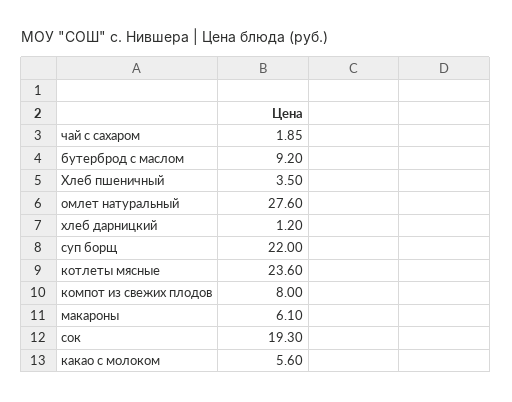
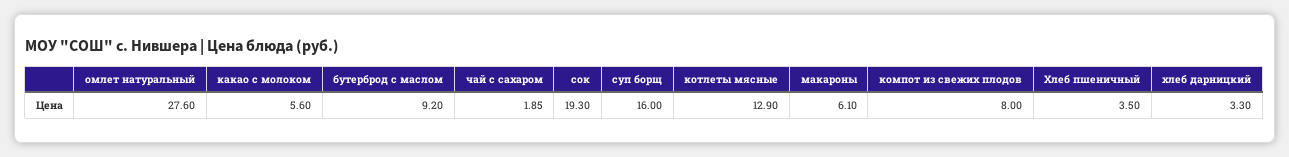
хлеб дарницкий: 1.2 -> 3.3
суп борщ: 22 -> 16
котлеты мясные: 23.6 -> 12.9

